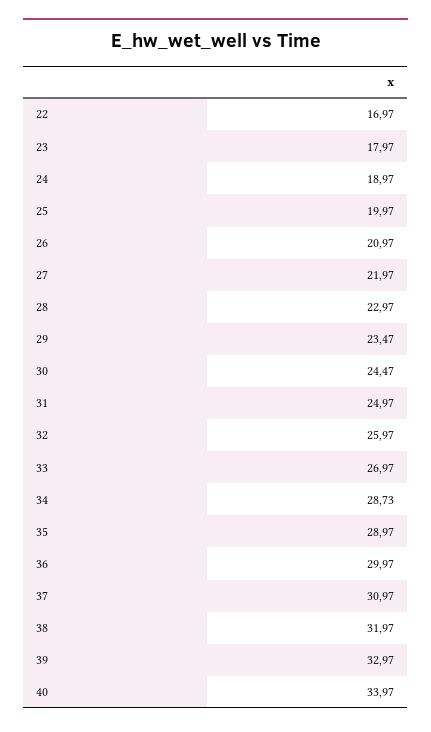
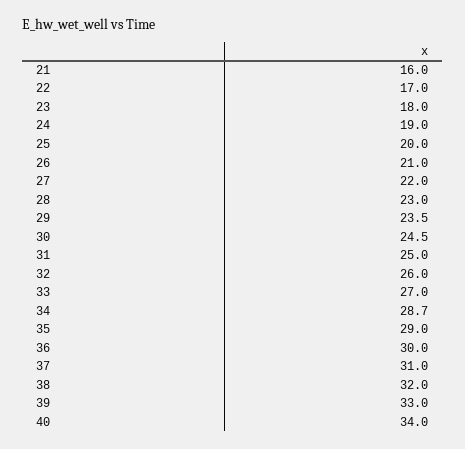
21: none -> 16

